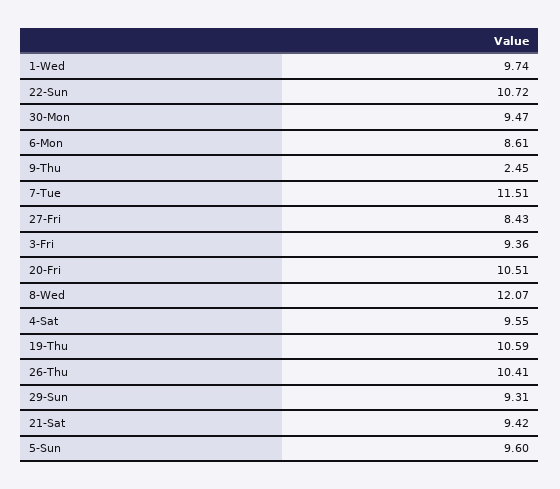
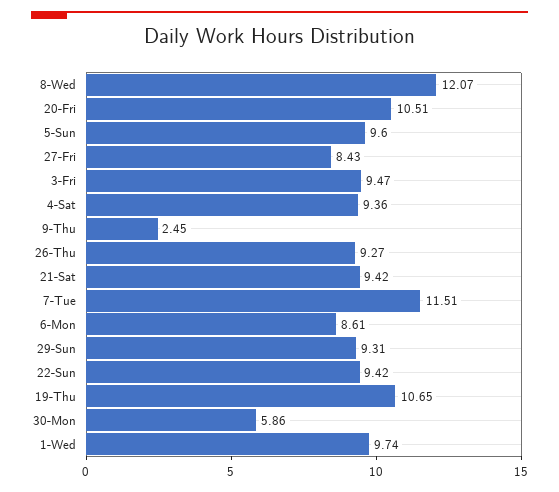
22-Sun: 10.72 -> 9.42
30-Mon: 9.47 -> 5.86
3-Fri: 9.36 -> 9.47
4-Sat: 9.55 -> 9.36
19-Thu: 10.59 -> 10.65
26-Thu: 10.41 -> 9.27

